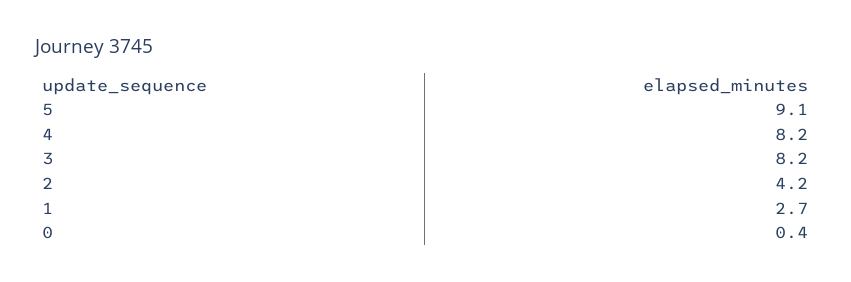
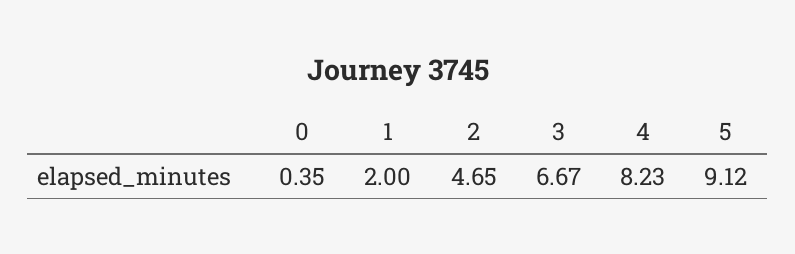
3: 8.2 -> 6.67
2: 4.2 -> 4.65
1: 2.7 -> 2

